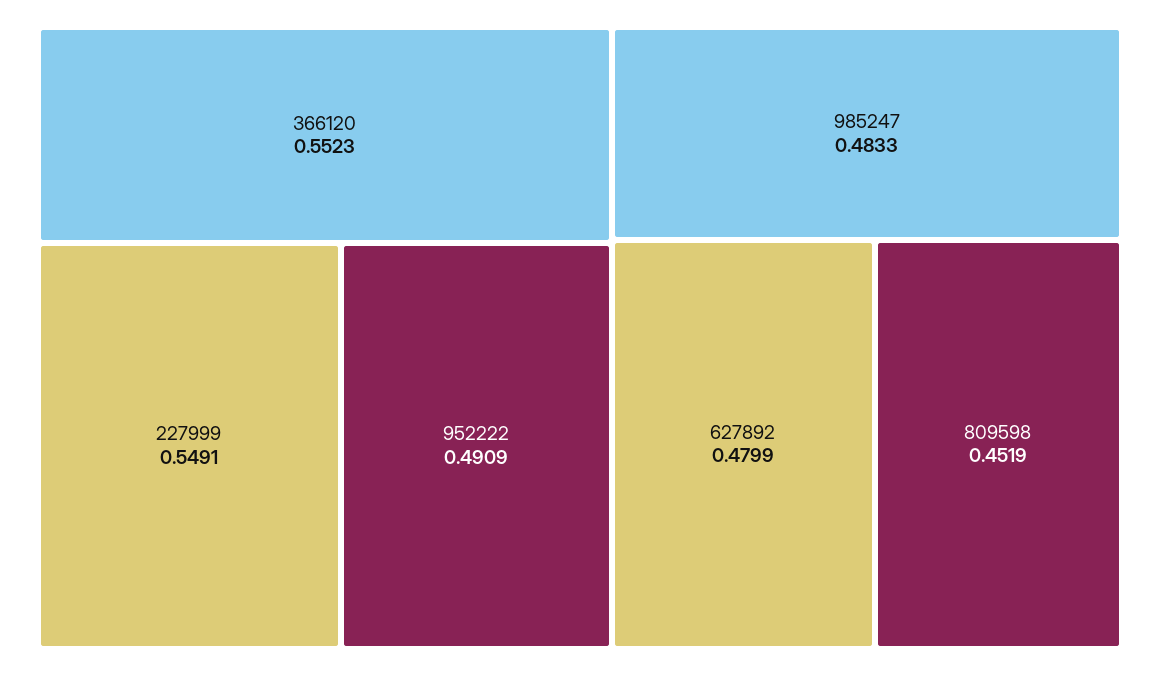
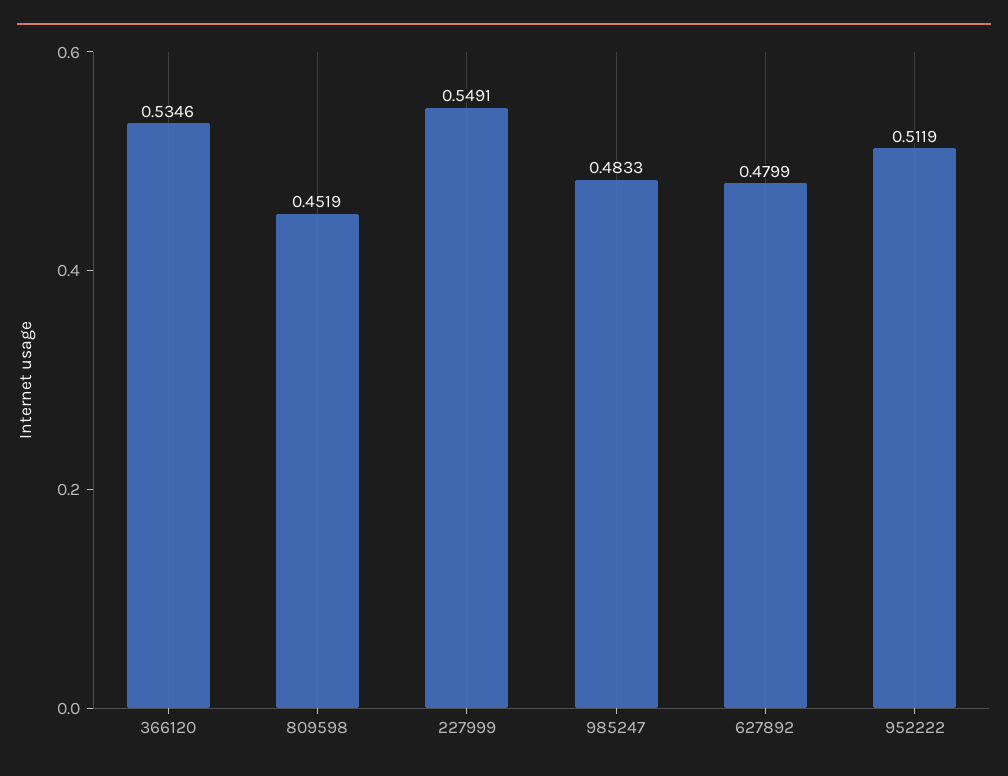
366120: 0.5523 -> 0.5346
952222: 0.4909 -> 0.5119

